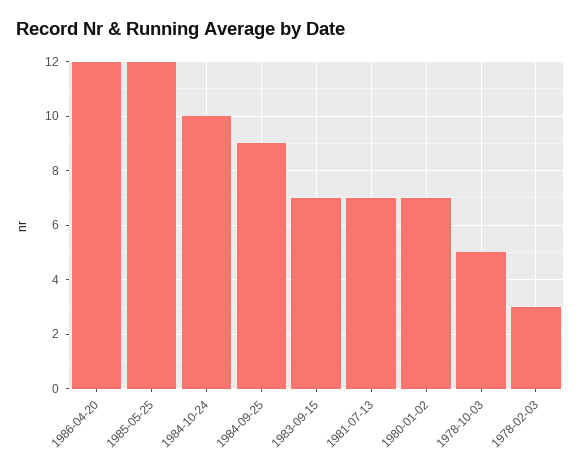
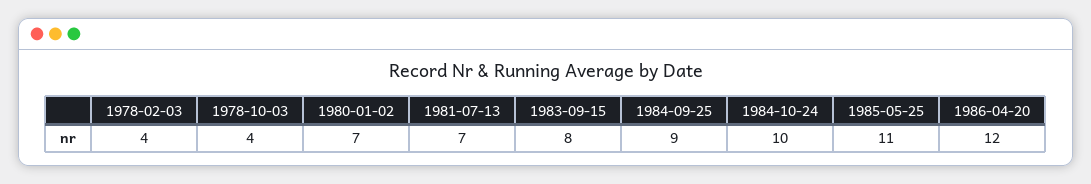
1985-05-25: 12 -> 11
1983-09-15: 7 -> 8
1978-10-03: 5 -> 4
1978-02-03: 3 -> 4

